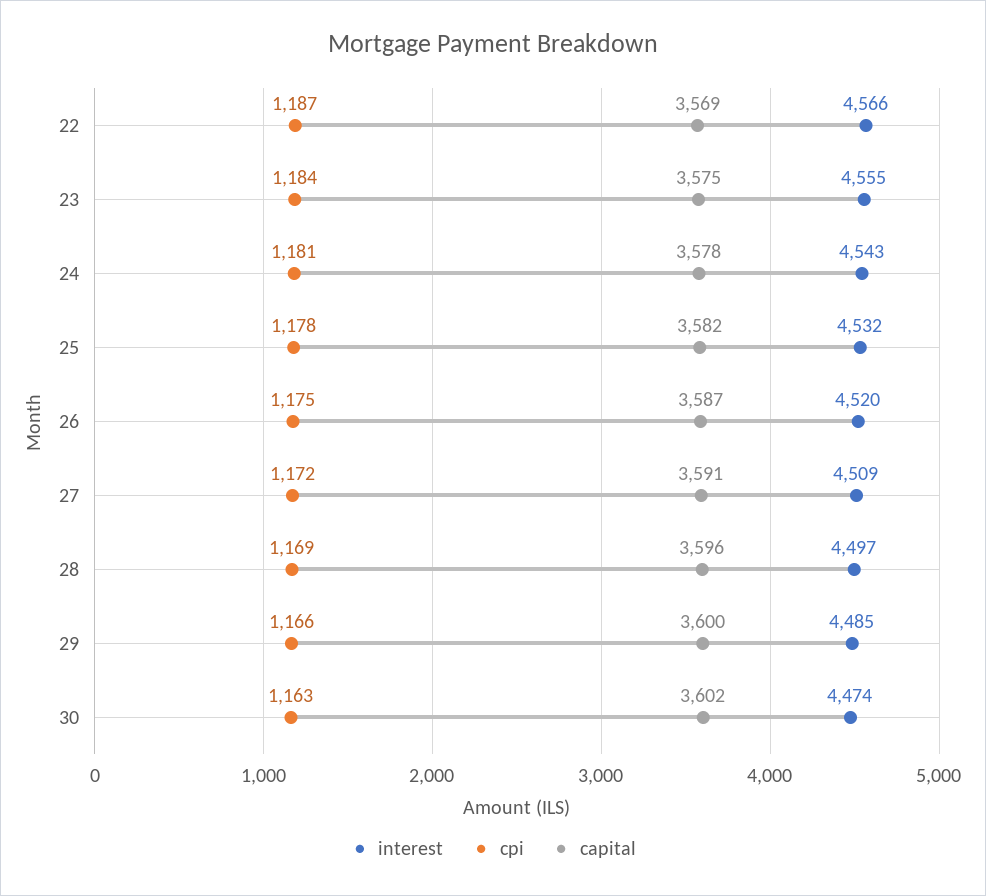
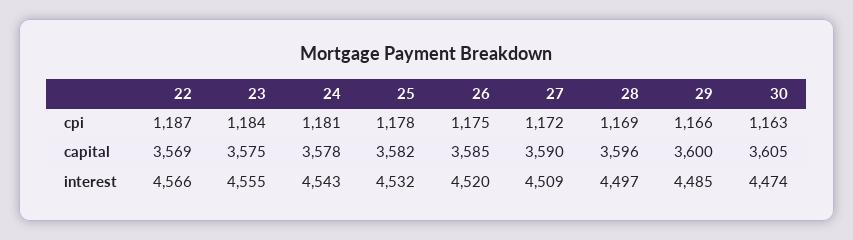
capital, 26: 3587 -> 3585
capital, 27: 3591 -> 3590
capital, 30: 3602 -> 3605

